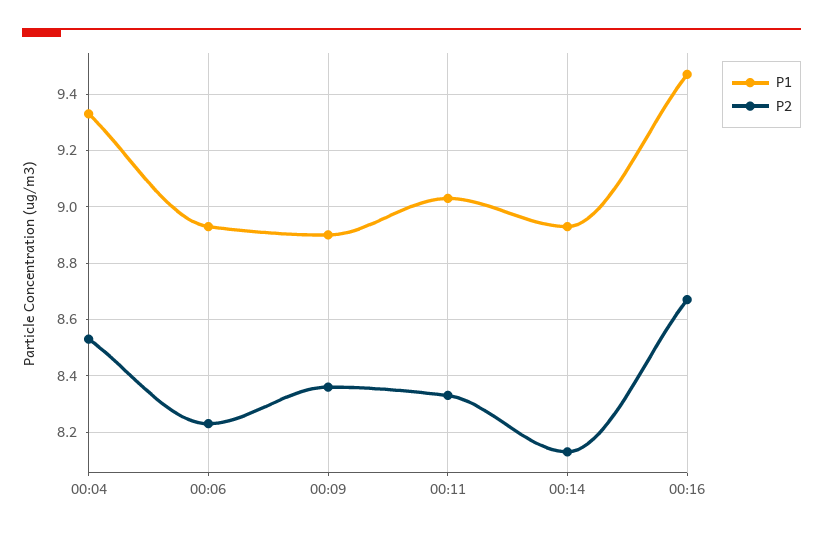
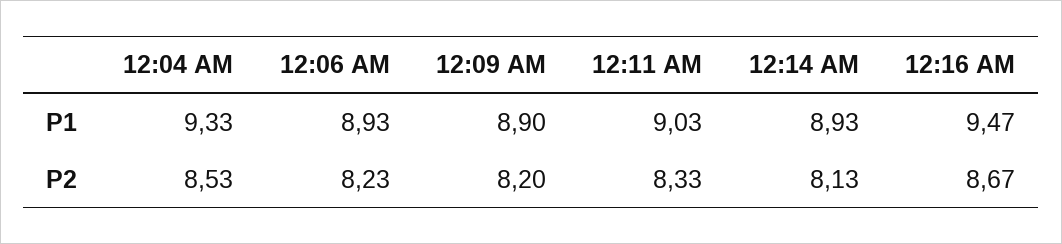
P2, 00:09: 8.35 -> 8.2

